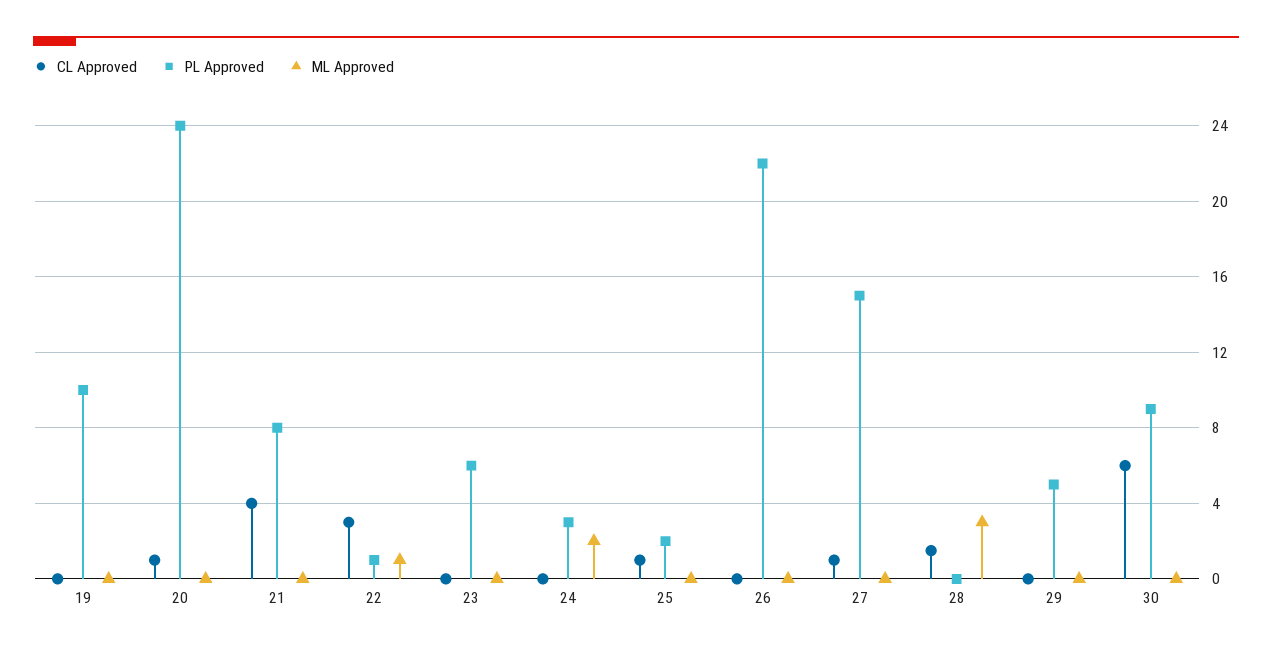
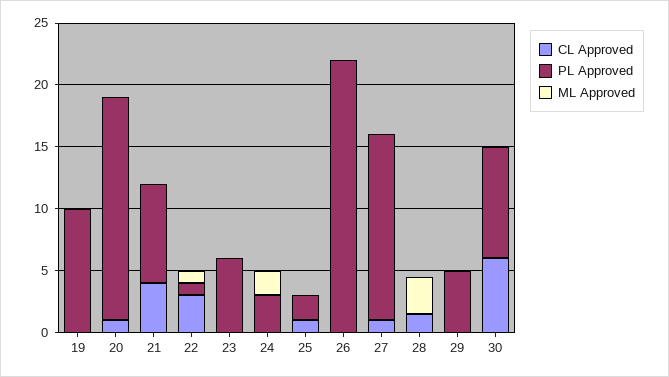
PL Approved, 20: 24 -> 18

